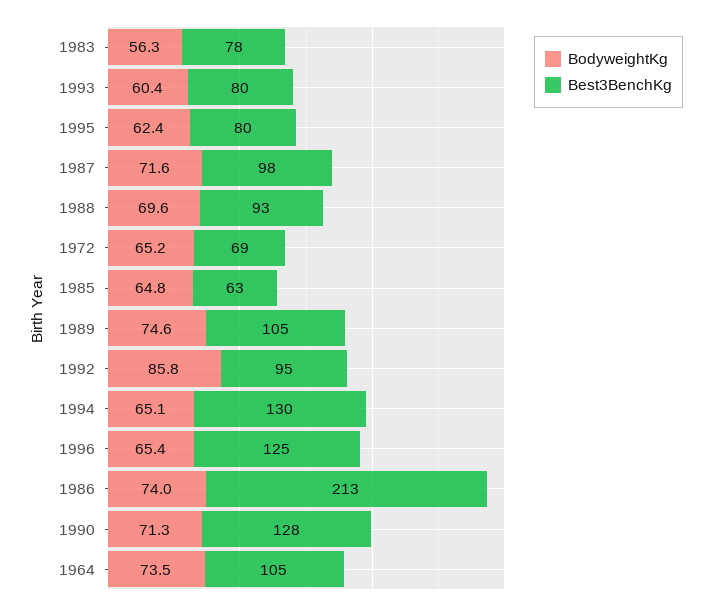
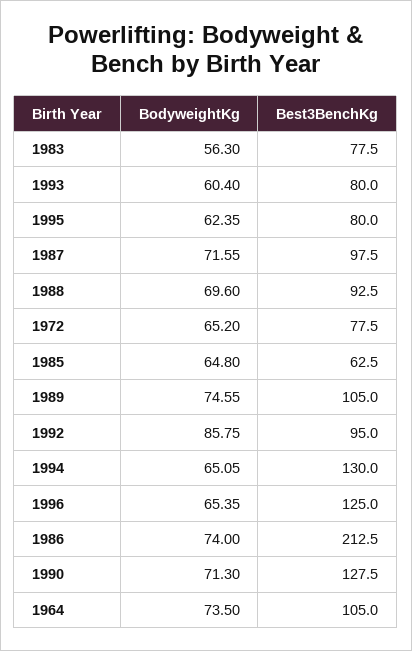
Best3BenchKg, 1972: 69 -> 77.5

